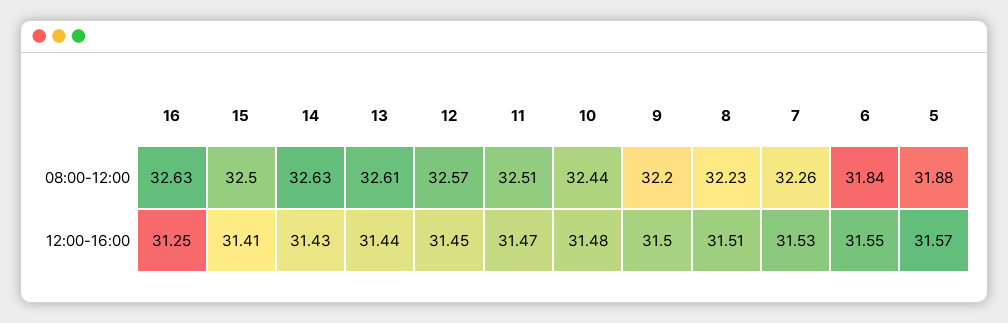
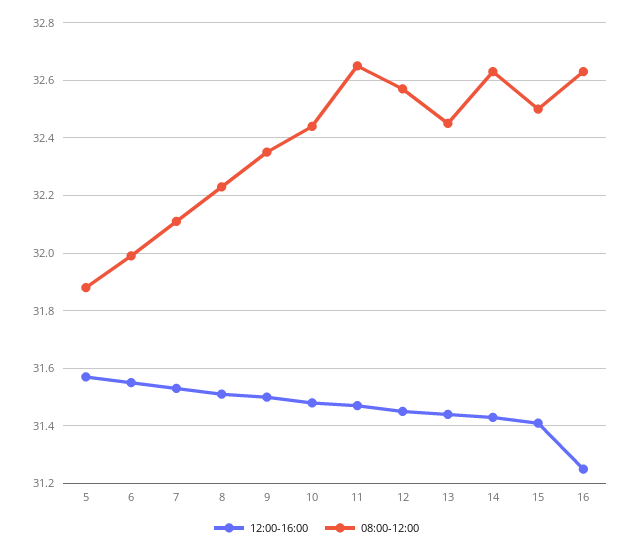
08:00-12:00, 13: 32.61 -> 32.45
08:00-12:00, 11: 32.51 -> 32.65
08:00-12:00, 9: 32.2 -> 32.35
08:00-12:00, 7: 32.26 -> 32.1
08:00-12:00, 6: 31.84 -> 32

